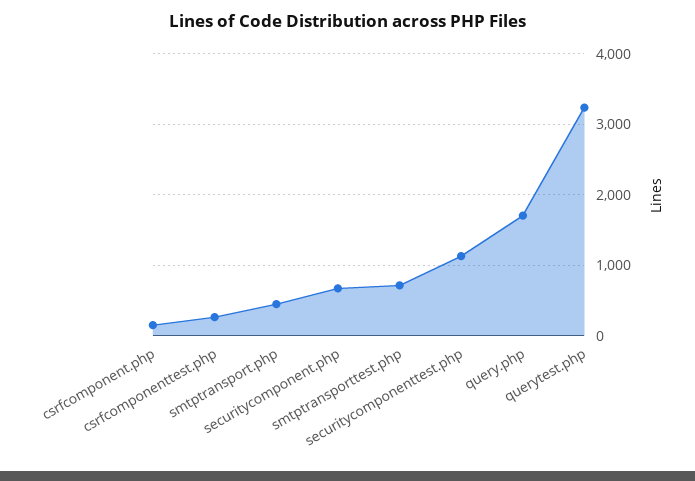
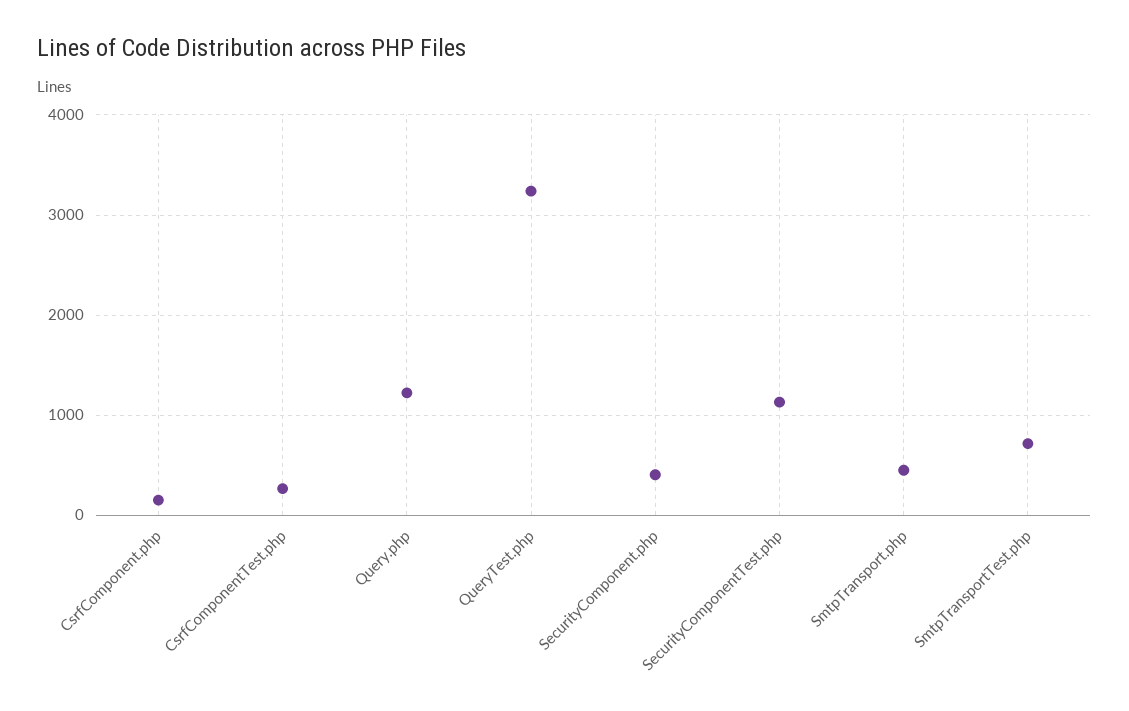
securitycomponent.php: 700 -> 400
query.php: 1700 -> 1200

